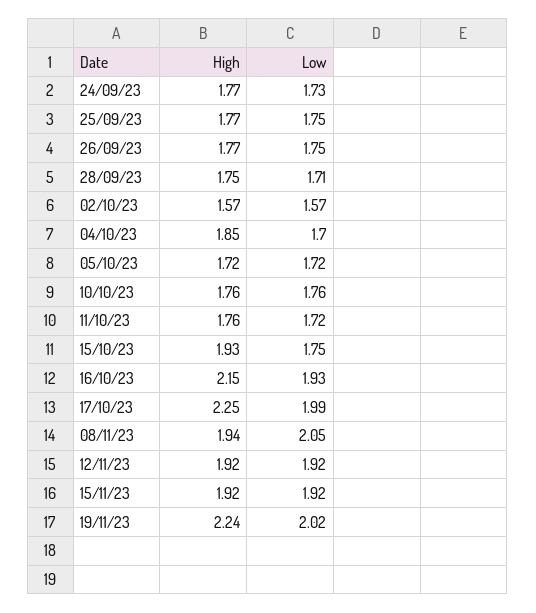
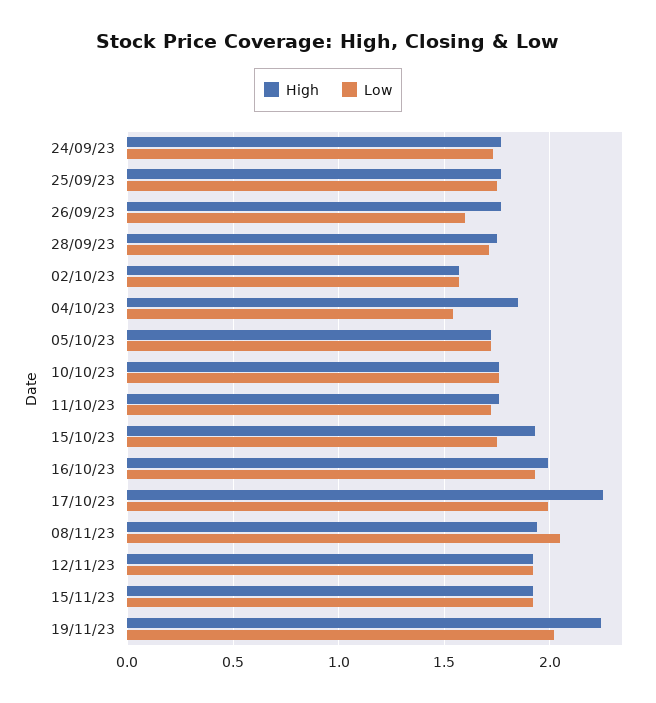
Low, 26/09/23: 1.75 -> 1.6
Low, 04/10/23: 1.7 -> 1.55
High, 16/10/23: 2.15 -> 2

